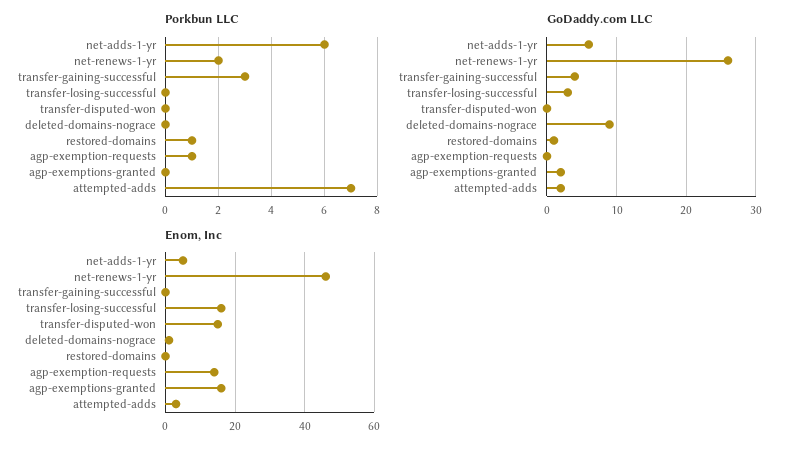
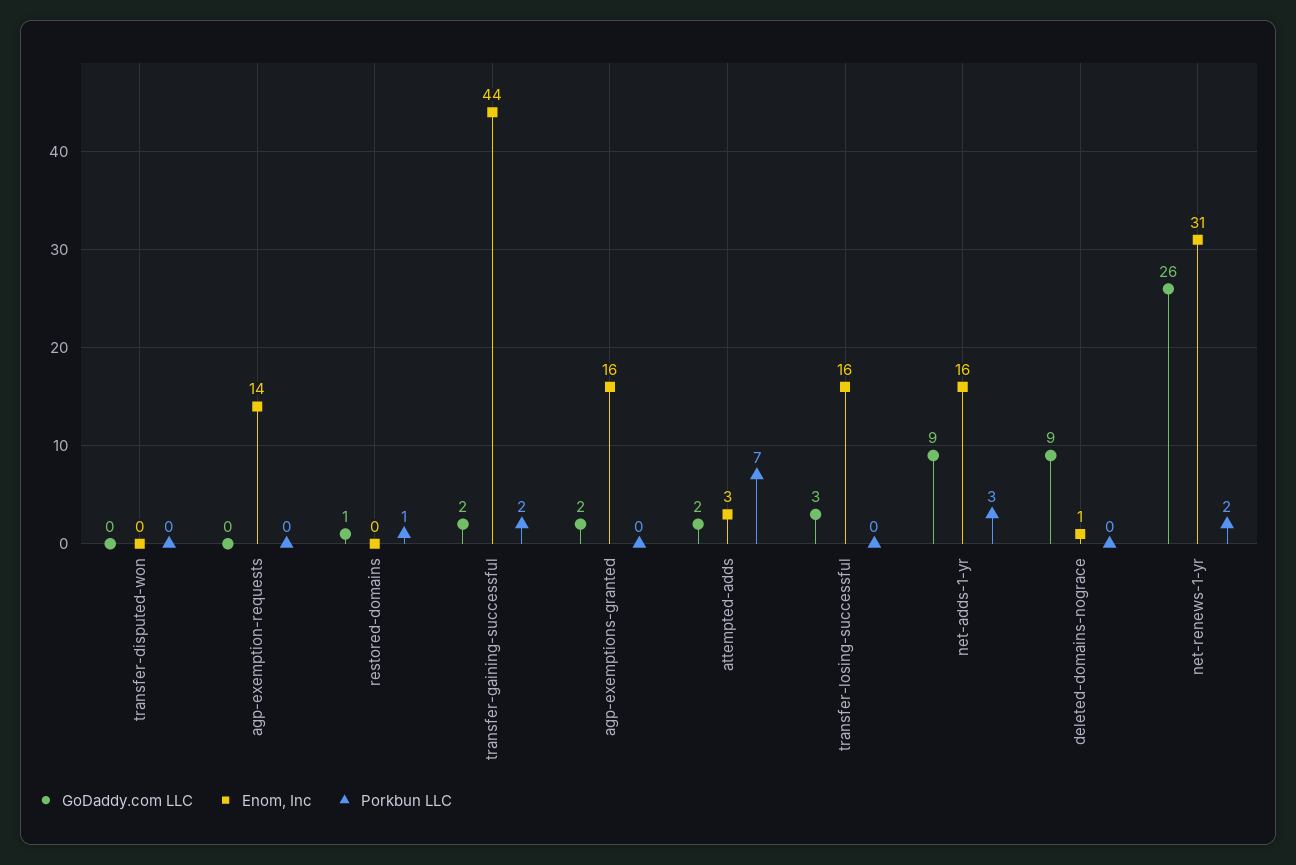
Porkbun LLC, net-adds-1-yr: 6 -> 3
Porkbun LLC, transfer-gaining-successful: 3 -> 2
Porkbun LLC, agp-exemption-requests: 1 -> 0
GoDaddy.com LLC, net-adds-1-yr: 6 -> 9
GoDaddy.com LLC, transfer-gaining-successful: 4 -> 2
Enom, Inc, net-adds-1-yr: 5 -> 16
Enom, Inc, net-renews-1-yr: 45 -> 31
Enom, Inc, transfer-gaining-successful: 0 -> 44
Enom, Inc, transfer-disputed-won: 15 -> 0

